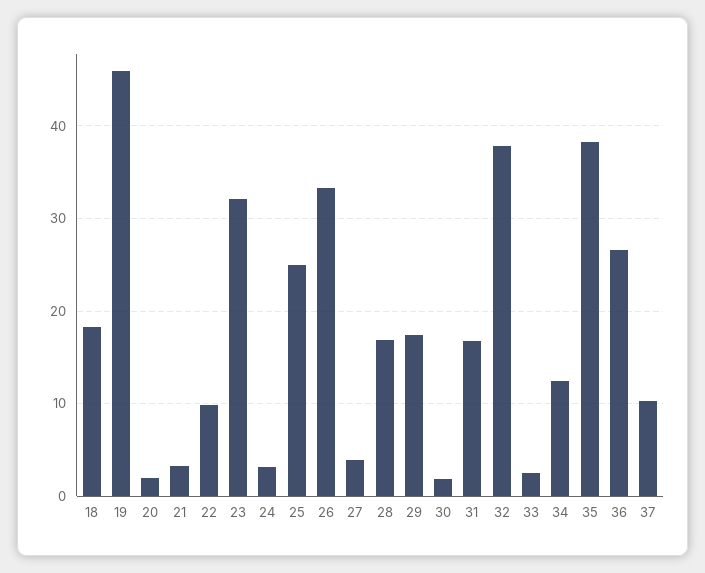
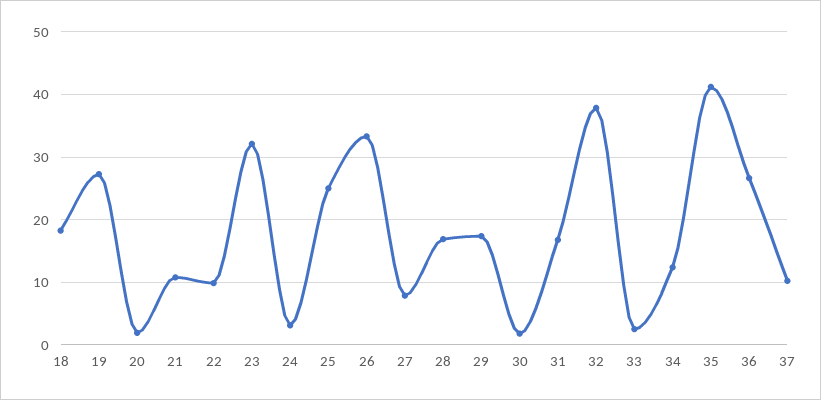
19: 46 -> 27
21: 3 -> 11
27: 4 -> 8
35: 38 -> 41

